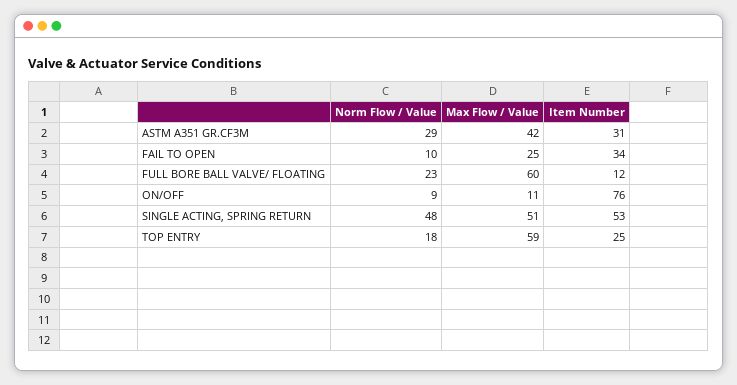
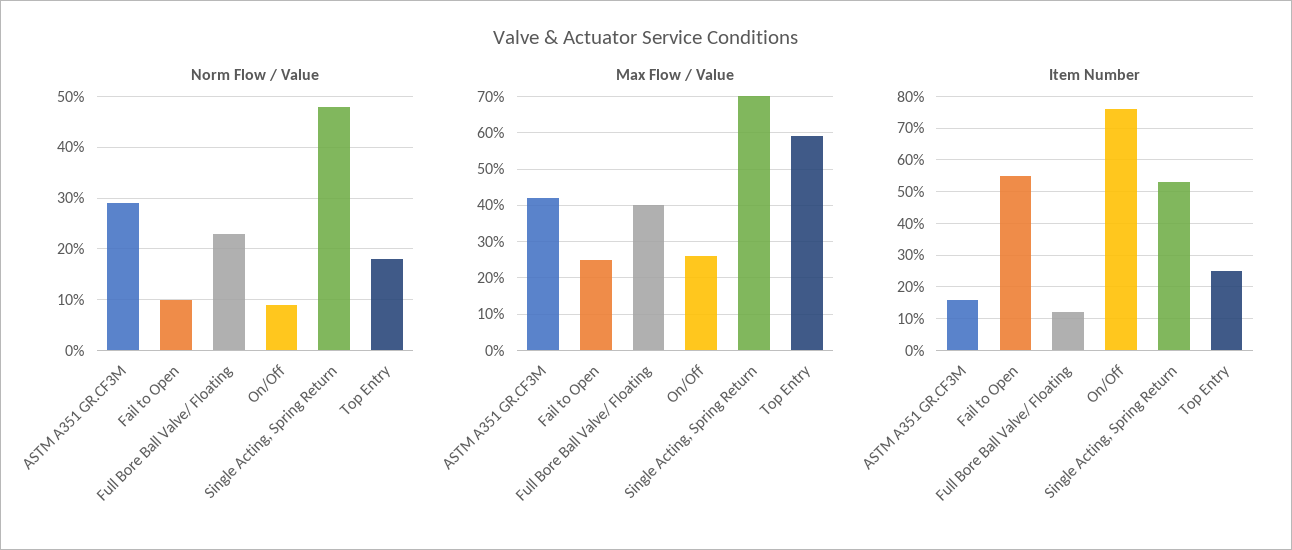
Item Number, ASTM A351 GR.CF3M: 31 -> 15
Item Number, FAIL TO OPEN: 34 -> 55
Max Flow / Value, FULL BORE BALL VALVE/ FLOATING: 60 -> 40
Max Flow / Value, ON/OFF: 11 -> 25
Max Flow / Value, SINGLE ACTING, SPRING RETURN: 51 -> 70

